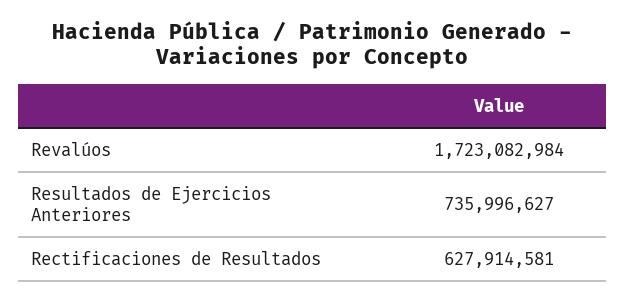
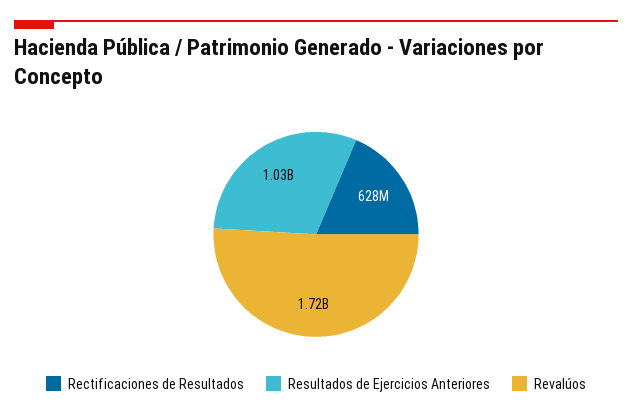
Resultados de Ejercicios Anteriores: 735996627 -> 1030000000

